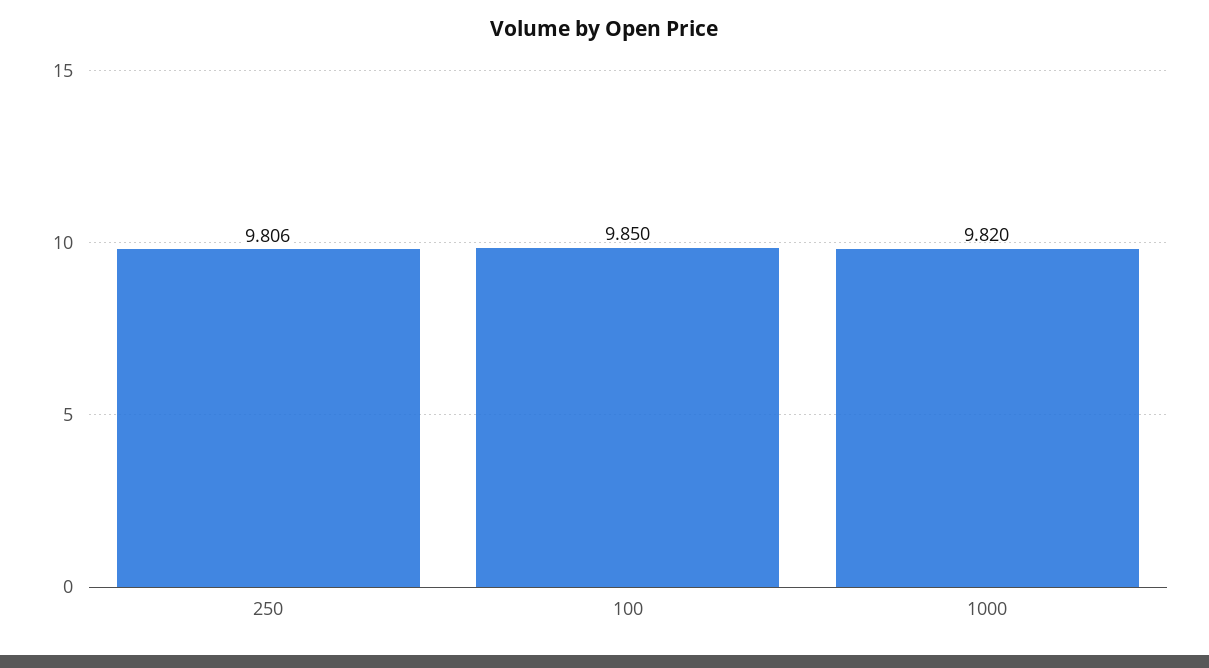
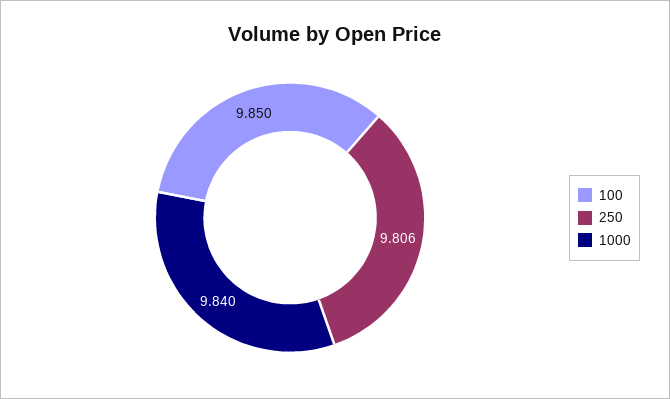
1000: 9.82 -> 9.84

